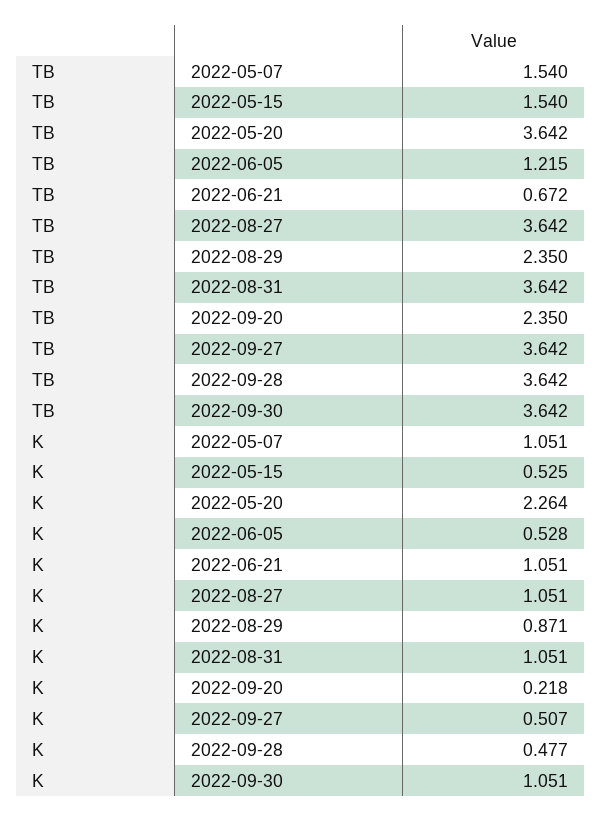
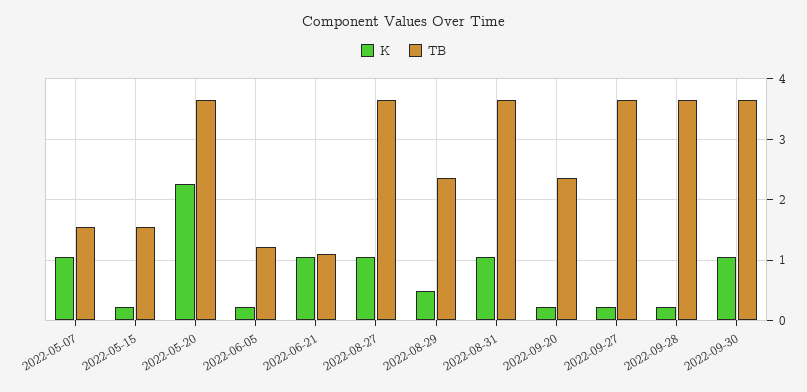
TB, 2022-06-21: 0.672 -> 1.1
K, 2022-05-15: 0.525 -> 0.2
K, 2022-06-05: 0.528 -> 0.2
K, 2022-08-29: 0.871 -> 0.5
K, 2022-09-27: 0.507 -> 0.2
K, 2022-09-28: 0.477 -> 0.2

